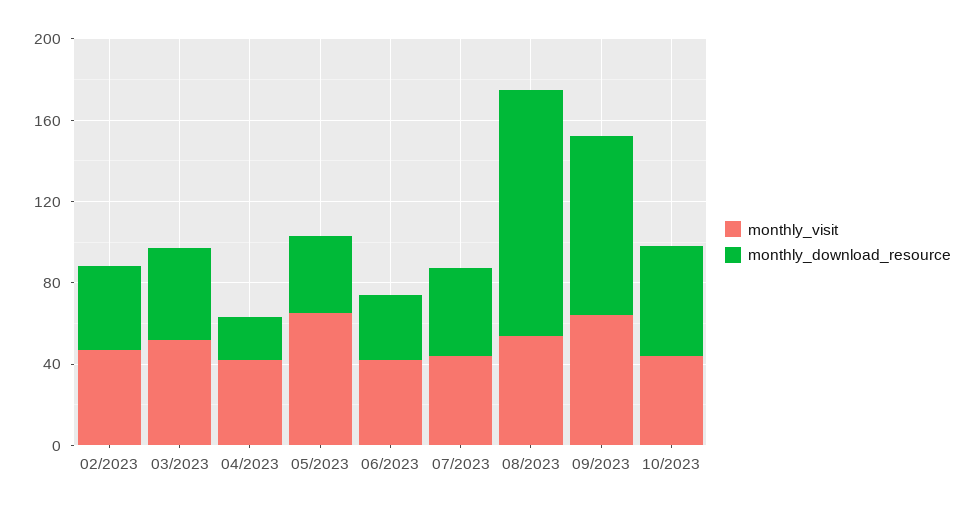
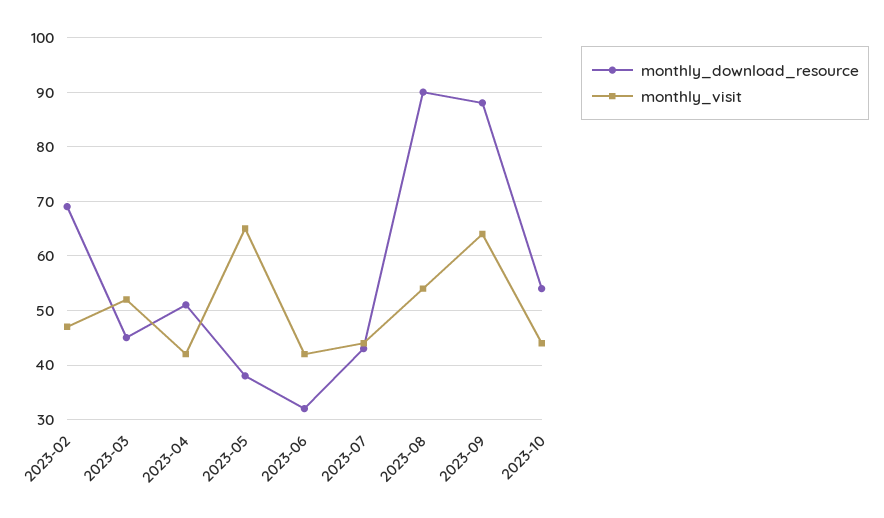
monthly_download_resource, 02/2023: 40 -> 70
monthly_download_resource, 04/2023: 20 -> 50
monthly_download_resource, 08/2023: 120 -> 90

